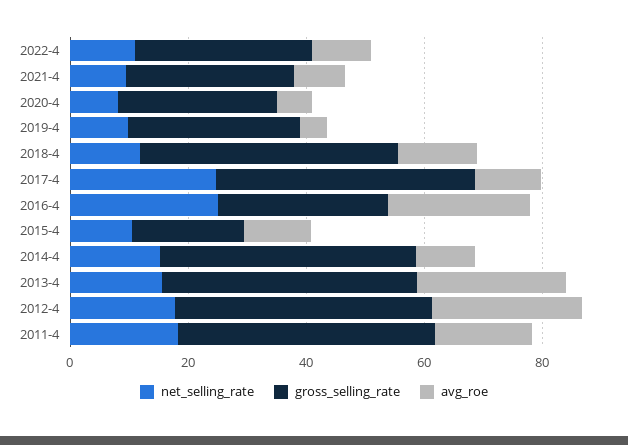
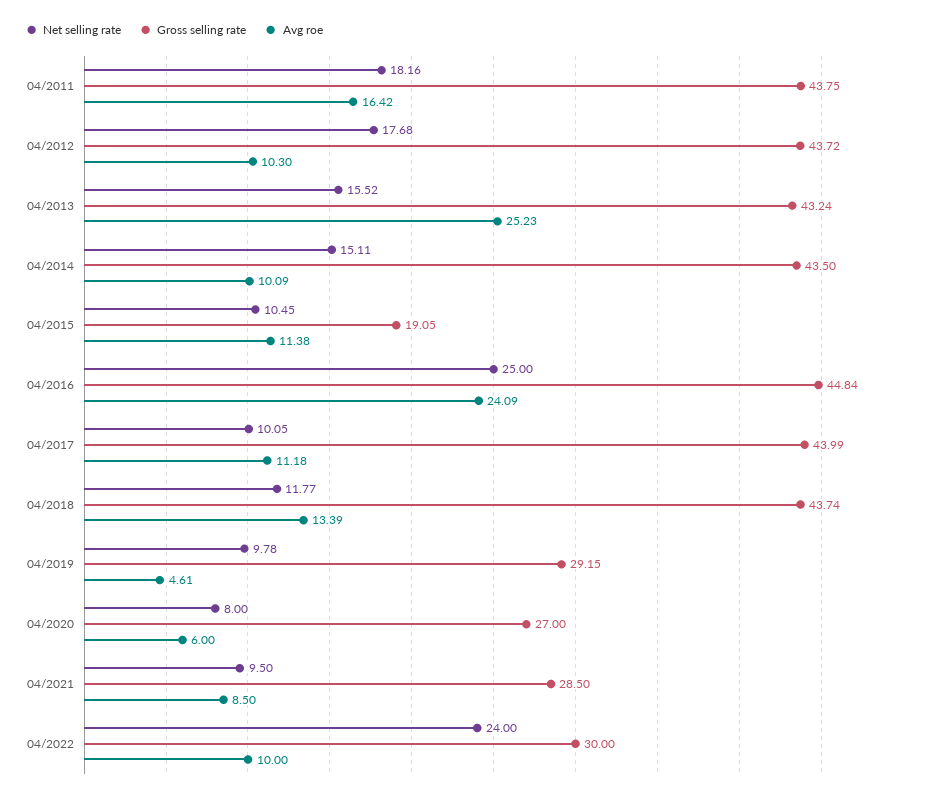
net_selling_rate, 2022-4: 10 -> 24
net_selling_rate, 2017-4: 25 -> 10.05
gross_selling_rate, 2016-4: 30 -> 44.84
avg_roe, 2012-4: 25 -> 10.3

